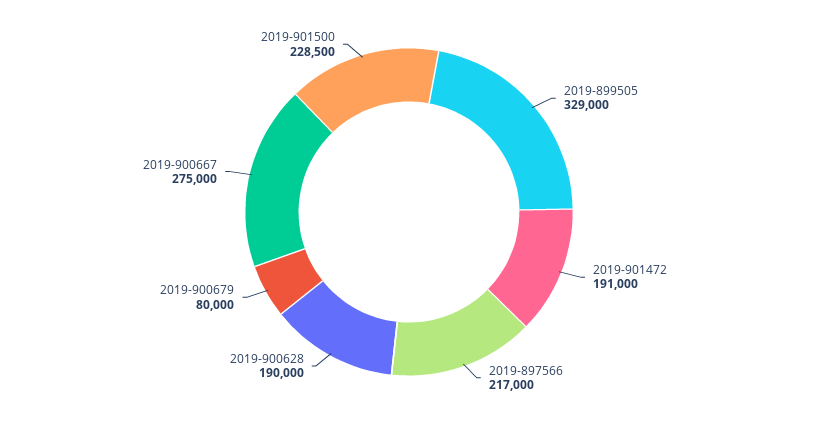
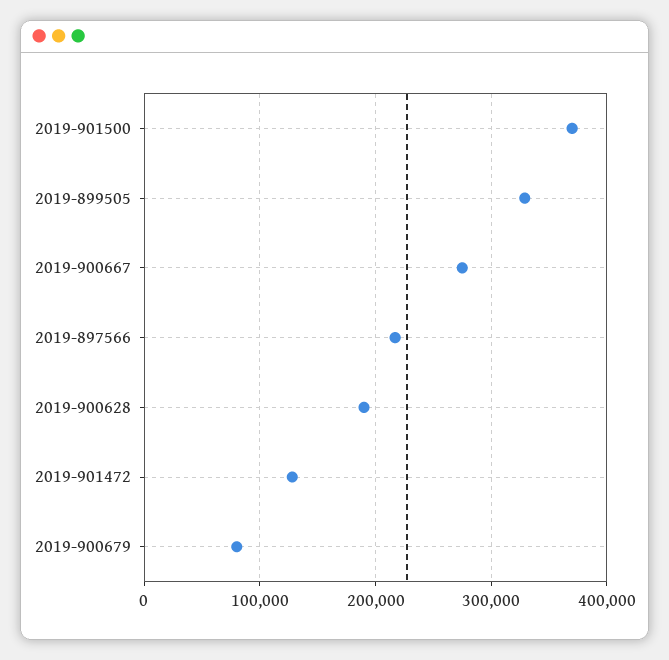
2019-901472: 191000 -> 130000
2019-901500: 228500 -> 370000

